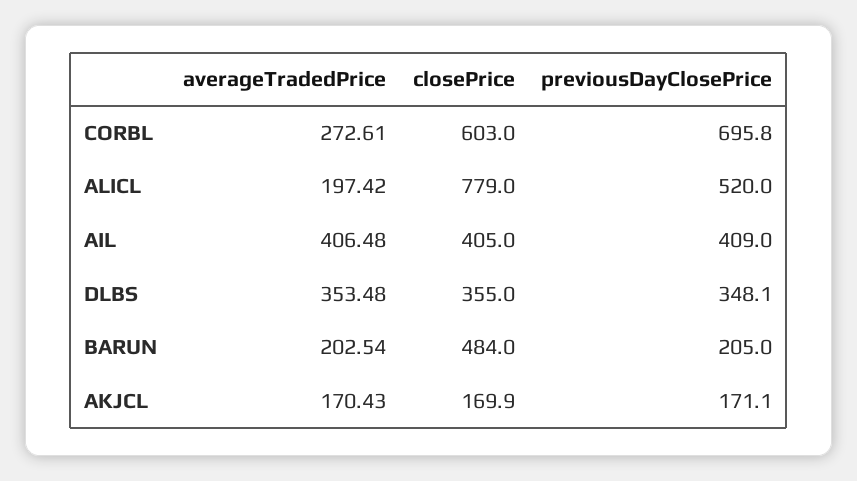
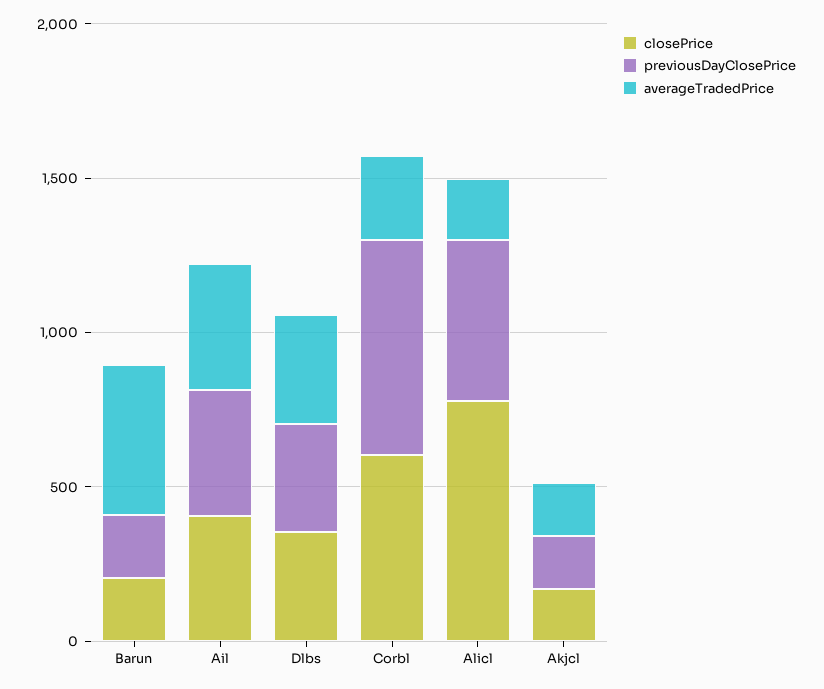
averageTradedPrice, BARUN: 202.54 -> 500
closePrice, BARUN: 484 -> 200

